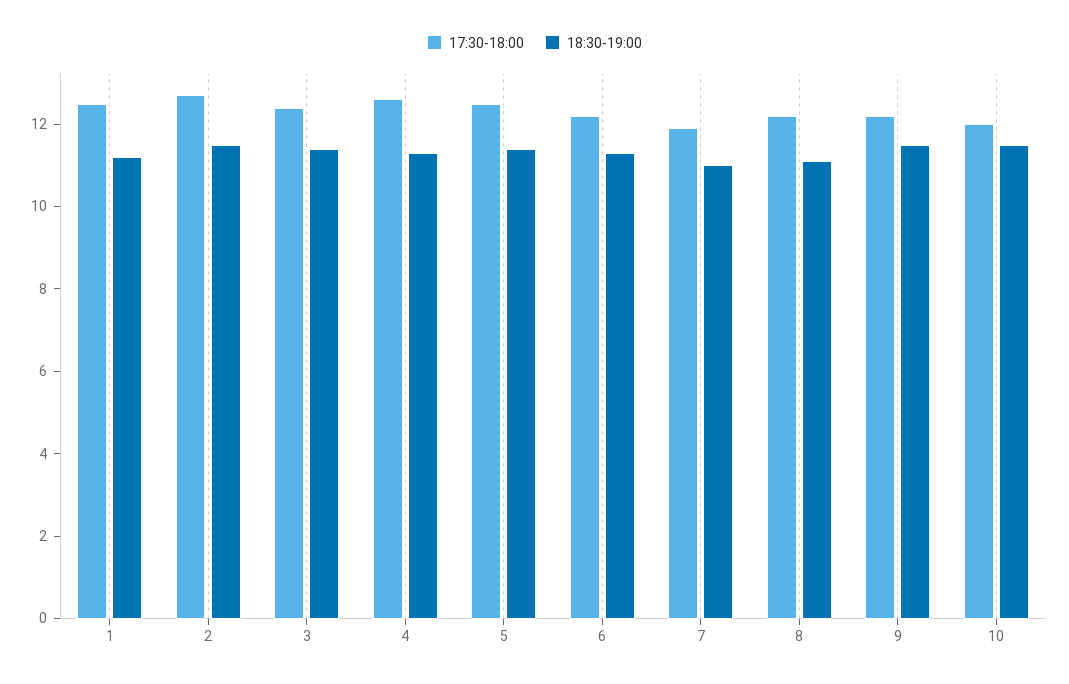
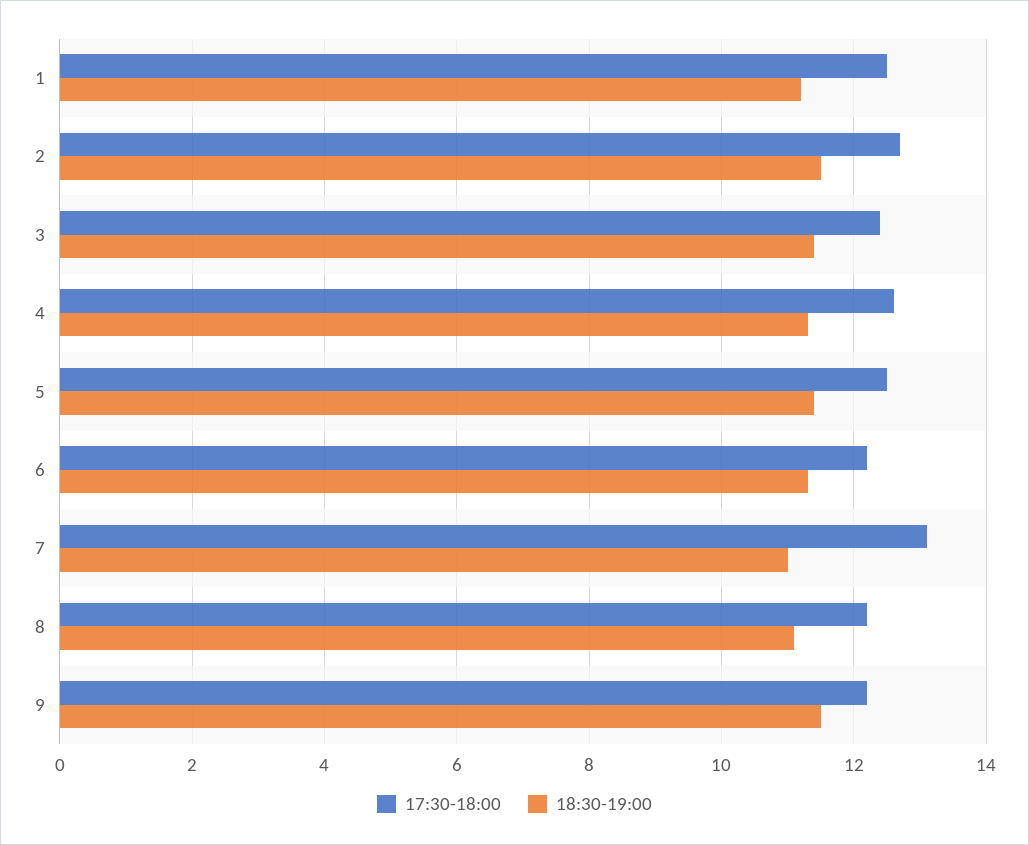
17:30-18:00, 7: 12 -> 13
17:30-18:00, 10: 12 -> none
18:30-19:00, 10: 11.5 -> none

